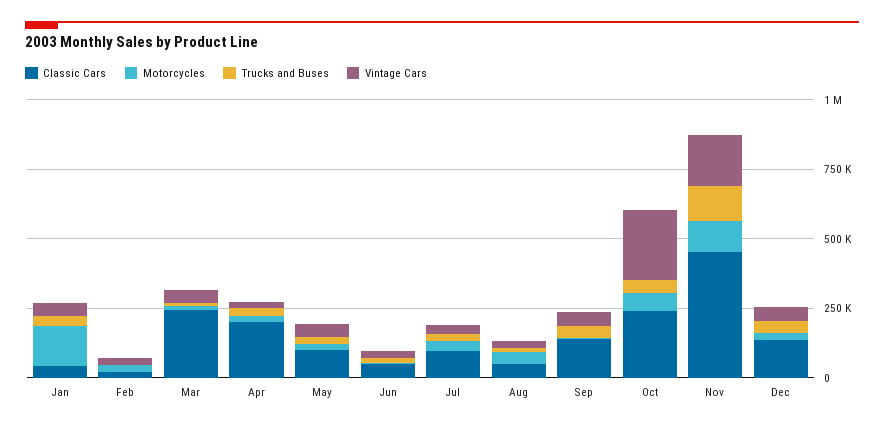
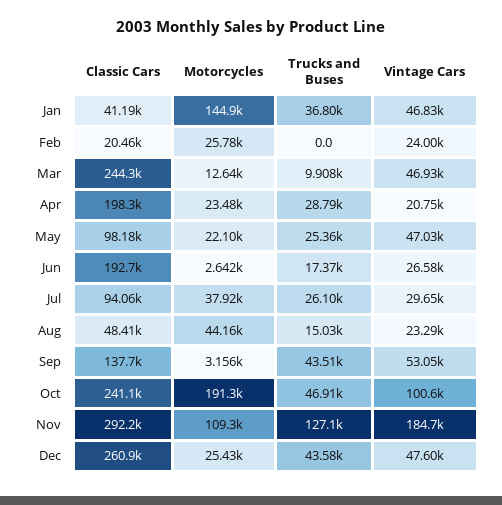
Classic Cars, Jun: 50000 -> 192700
Motorcycles, Oct: 50000 -> 191300
Vintage Cars, Oct: 250000 -> 100600
Classic Cars, Nov: 450000 -> 292200
Classic Cars, Dec: 150000 -> 260900

